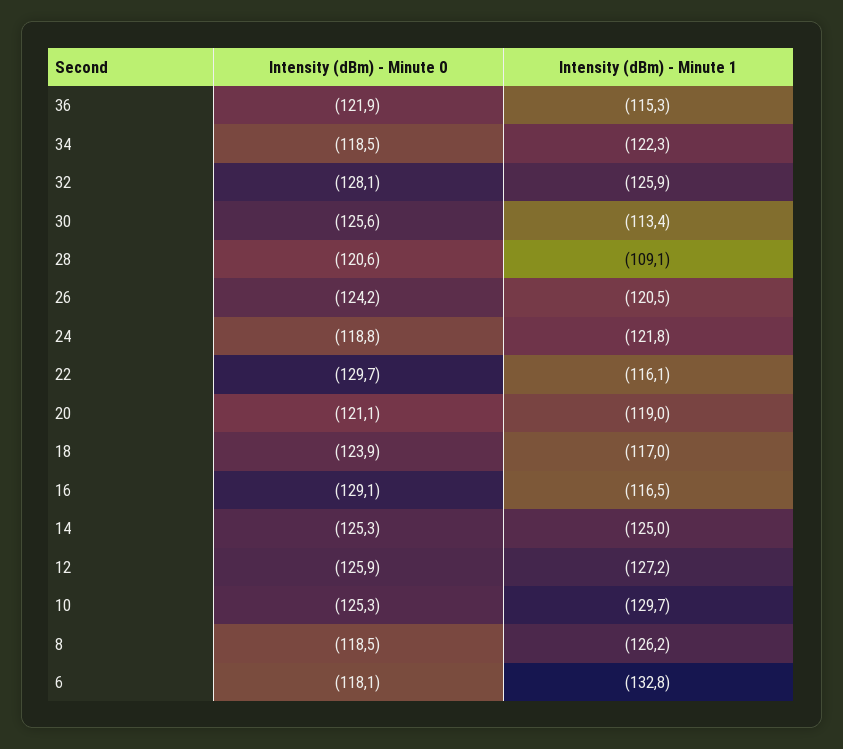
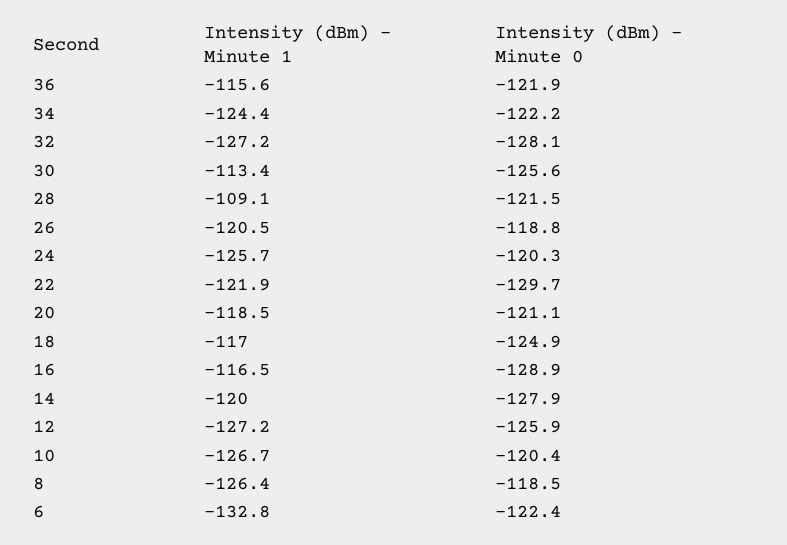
Intensity (dBm) - Minute 1, 36: -115.3 -> -115.6
Intensity (dBm) - Minute 0, 34: -118.5 -> -122.2
Intensity (dBm) - Minute 1, 34: -122.3 -> -124.4
Intensity (dBm) - Minute 1, 32: -125.9 -> -127.2
Intensity (dBm) - Minute 0, 28: -120.6 -> -121.5
Intensity (dBm) - Minute 0, 26: -124.2 -> -118.8
Intensity (dBm) - Minute 0, 24: -118.8 -> -120.3
Intensity (dBm) - Minute 1, 24: -121.8 -> -125.7
Intensity (dBm) - Minute 1, 22: -116.1 -> -121.9
Intensity (dBm) - Minute 1, 20: -119 -> -118.5
Intensity (dBm) - Minute 0, 18: -123.9 -> -124.9
Intensity (dBm) - Minute 0, 16: -129.1 -> -128.9
Intensity (dBm) - Minute 0, 14: -125.3 -> -127.9
Intensity (dBm) - Minute 1, 14: -125 -> -120
Intensity (dBm) - Minute 0, 10: -125.3 -> -120.4
Intensity (dBm) - Minute 1, 10: -129.7 -> -126.7
Intensity (dBm) - Minute 1, 8: -126.2 -> -126.4
Intensity (dBm) - Minute 0, 6: -118.1 -> -122.4

